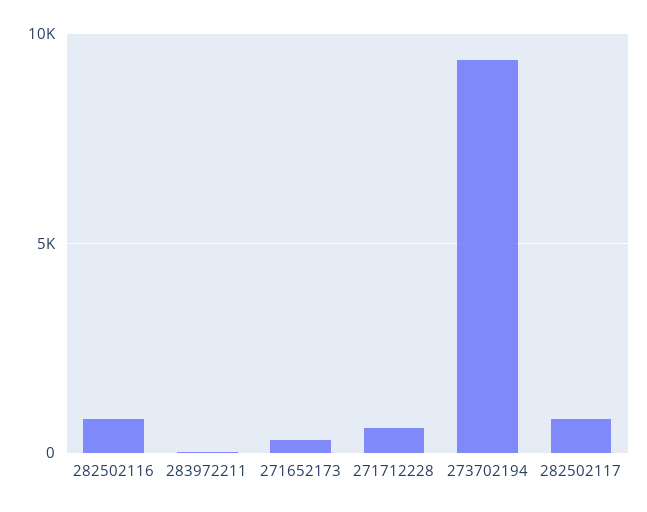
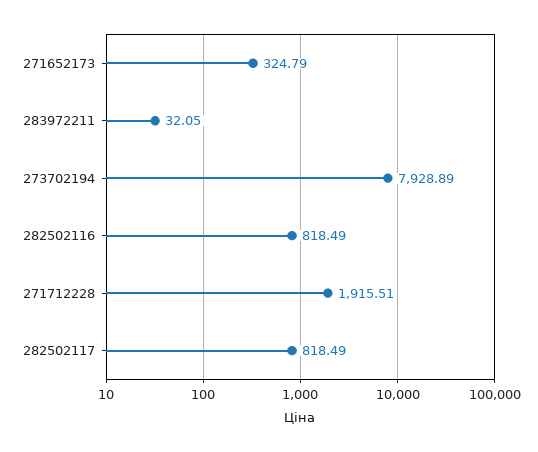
271712228: 500 -> 1915.51
273702194: 9500 -> 7928.89

